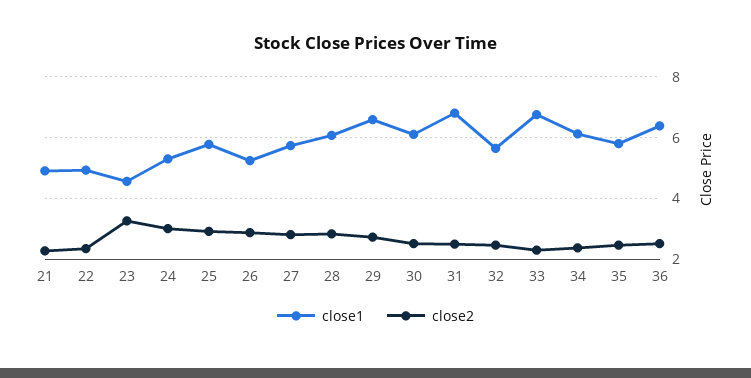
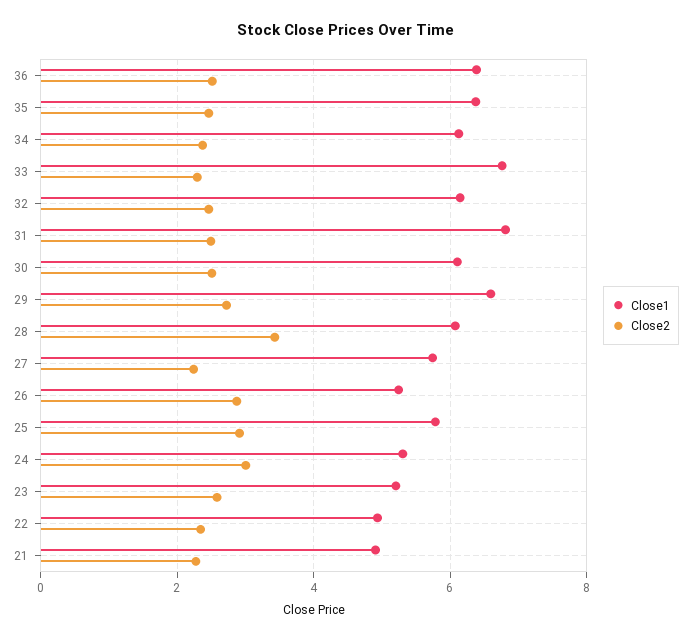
close1, 23: 4.6 -> 5.2
close2, 23: 3.2 -> 2.6
close2, 27: 2.8 -> 2.2
close2, 28: 2.8 -> 3.4
close1, 32: 5.6 -> 6.2
close1, 35: 5.8 -> 6.4

